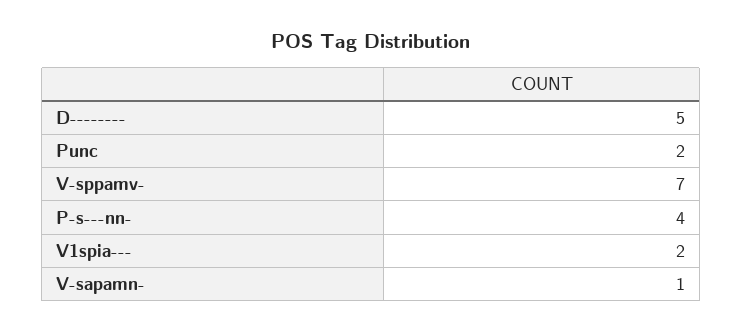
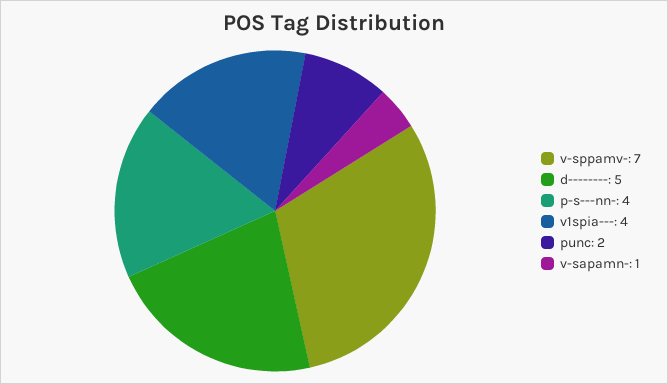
V1spia---: 2 -> 4

